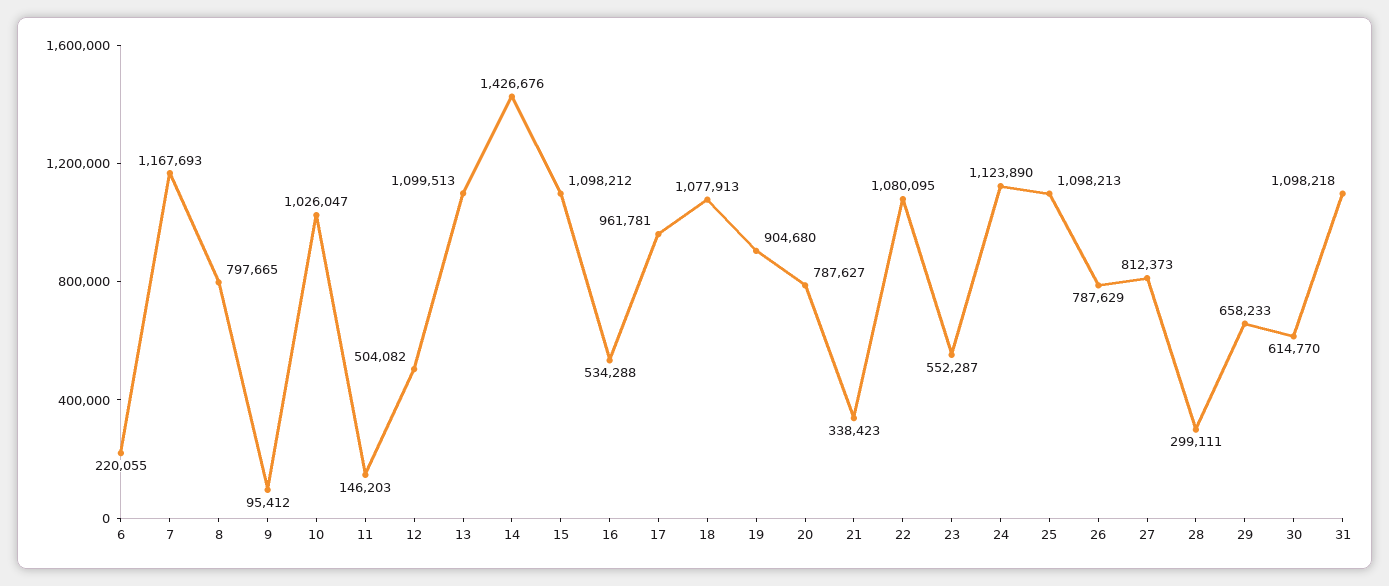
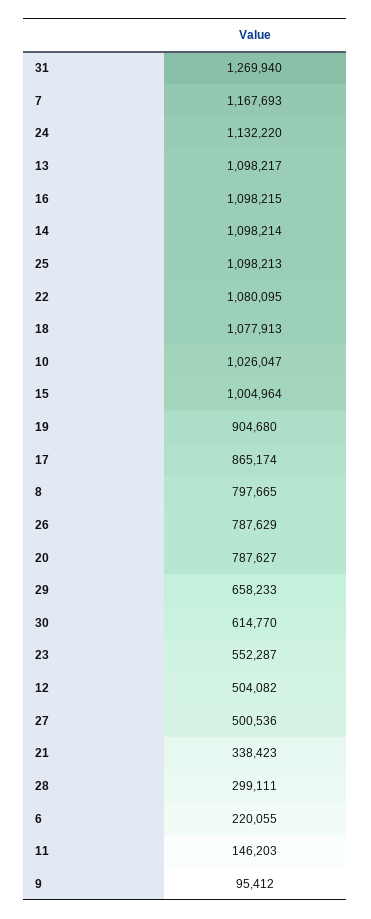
13: 1099513 -> 1098217
14: 1426676 -> 1098214
15: 1098212 -> 1004964
16: 534288 -> 1098215
17: 961781 -> 865174
24: 1123890 -> 1132220
27: 812373 -> 500536
31: 1098218 -> 1269940

